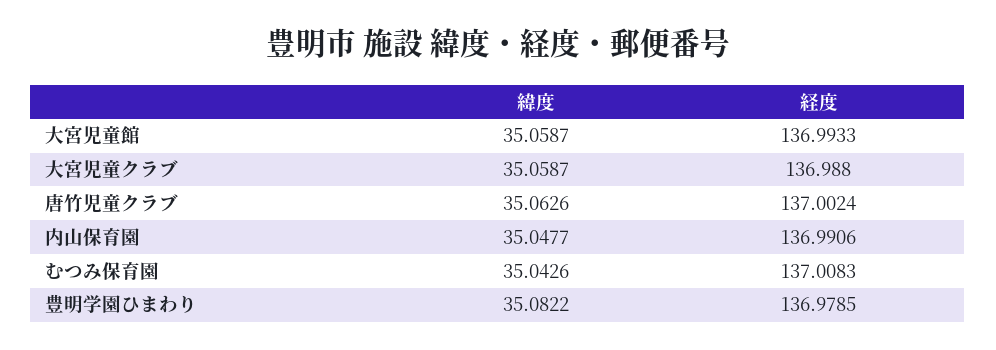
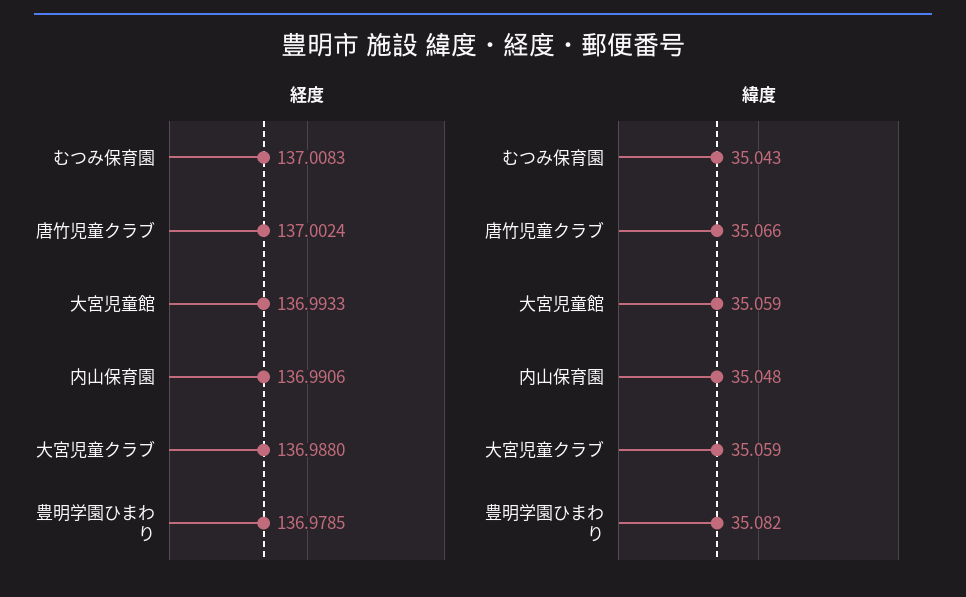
緯度, 唐竹児童クラブ: 35.0626 -> 35.066

